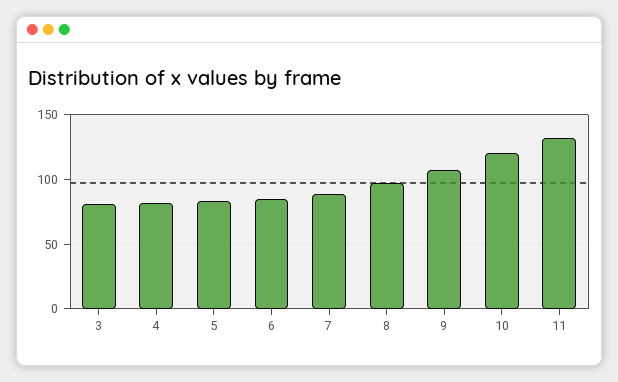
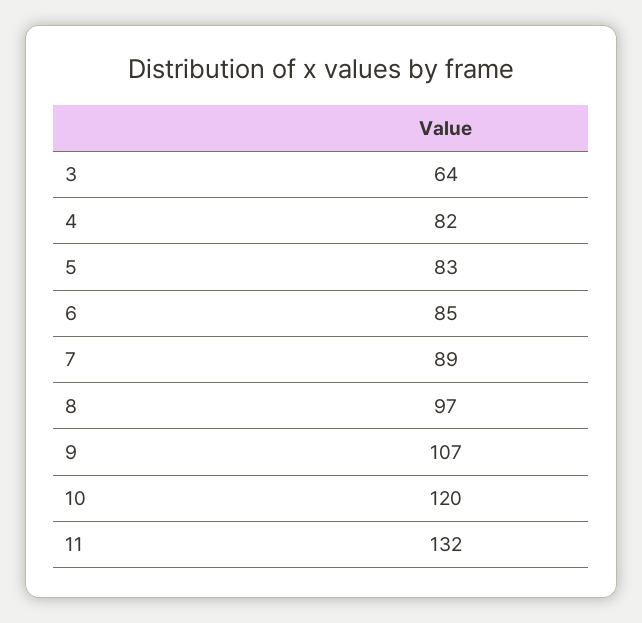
3: 80 -> 64

